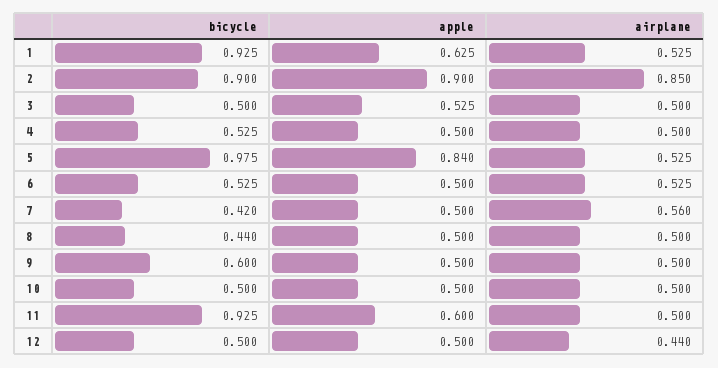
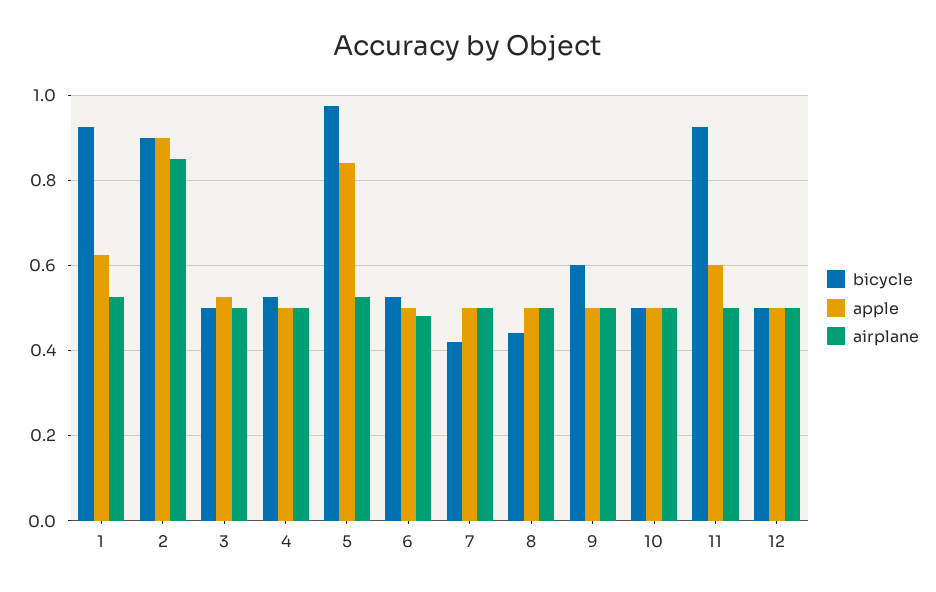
airplane, 6: 0.525 -> 0.48
airplane, 7: 0.56 -> 0.5
airplane, 12: 0.44 -> 0.5

